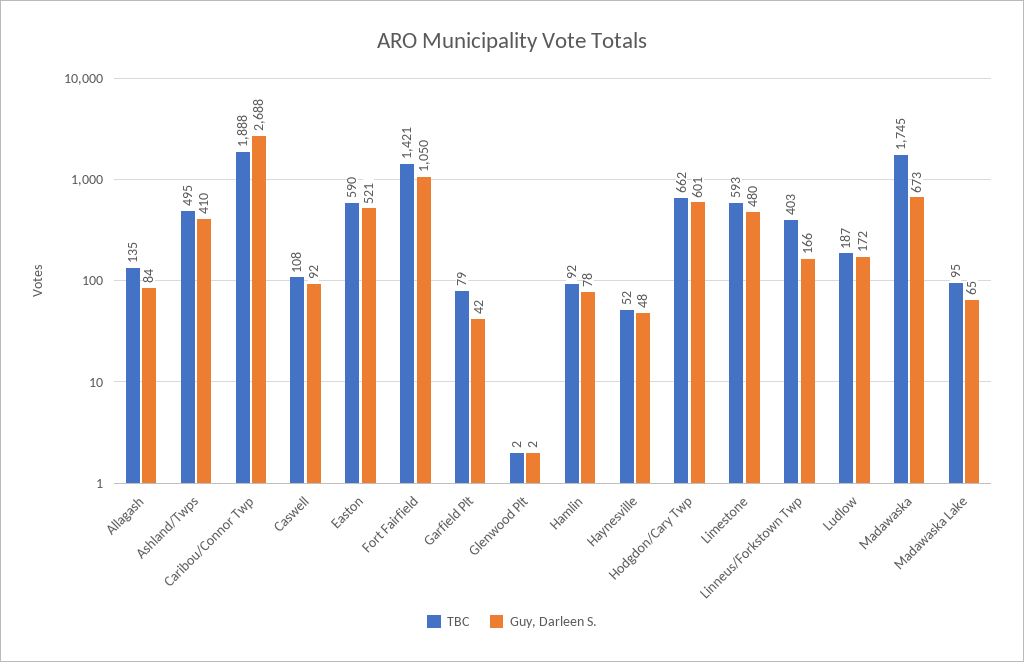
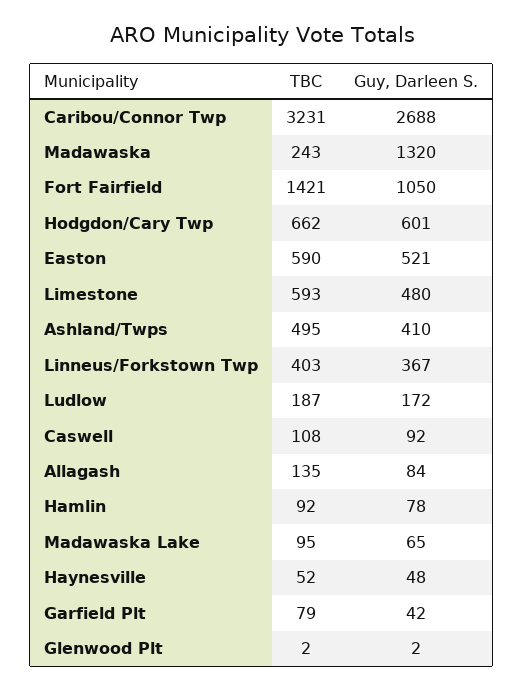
TBC, Caribou/Connor Twp: 1888 -> 3231
Guy, Darleen S., Linneus/Forkstown Twp: 166 -> 367
TBC, Madawaska: 1745 -> 243
Guy, Darleen S., Madawaska: 673 -> 1320

